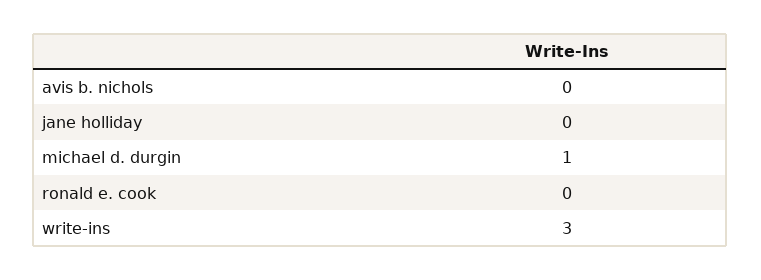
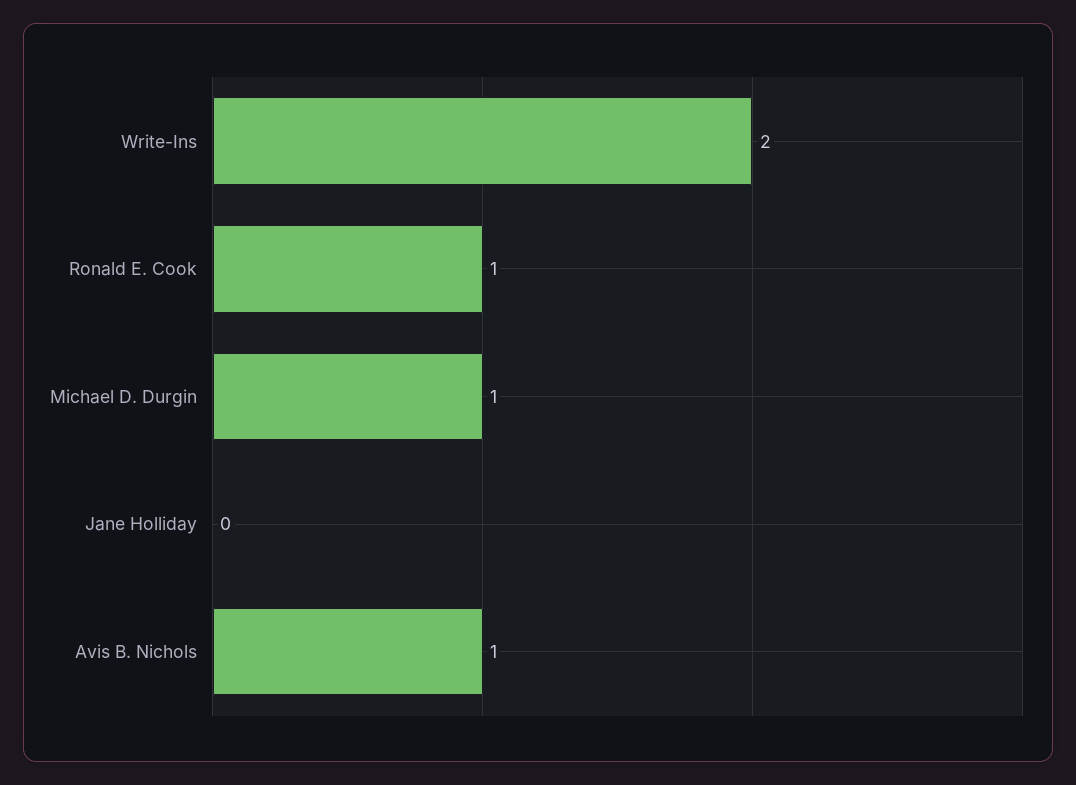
avis b. nichols: 0 -> 1
ronald e. cook: 0 -> 1
write-ins: 3 -> 2

